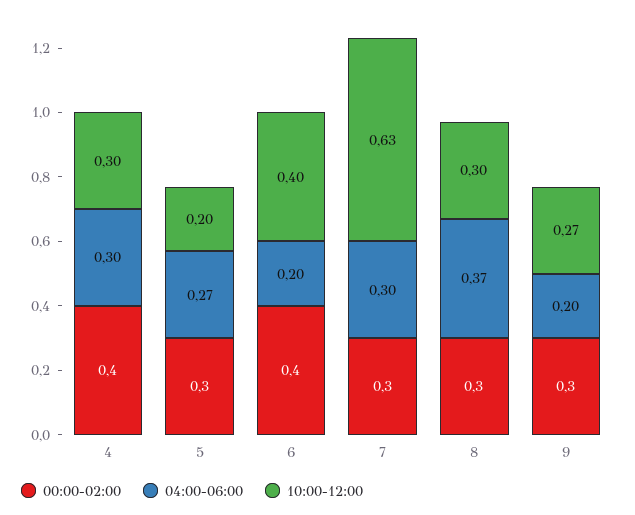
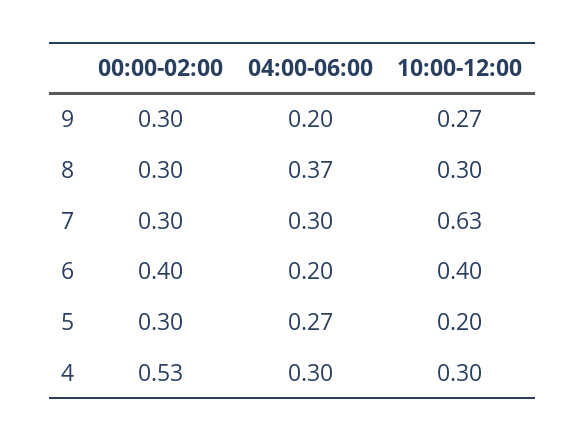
00:00-02:00, 4: 0.4 -> 0.53

